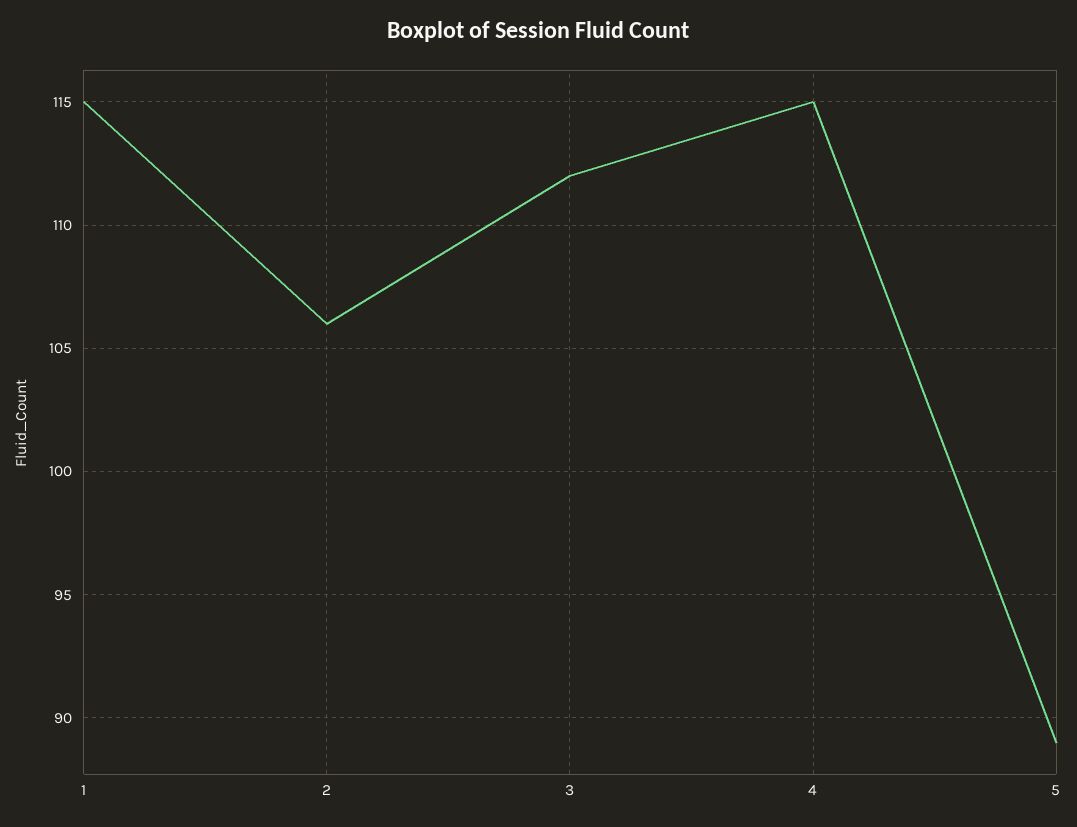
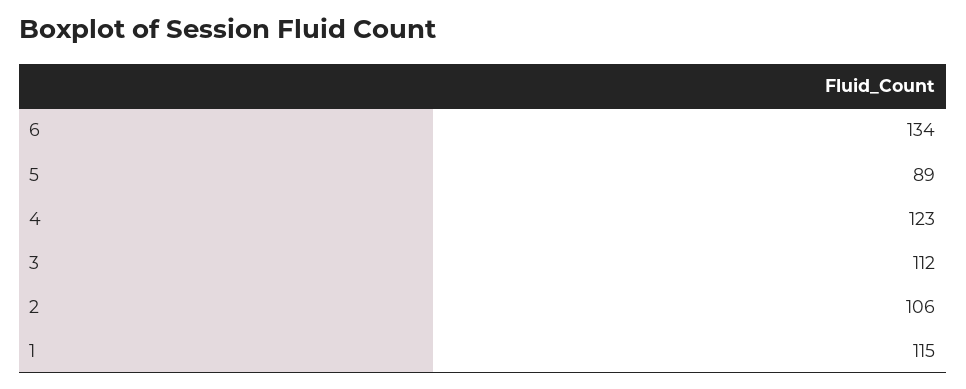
4: 115 -> 123
6: none -> 134

